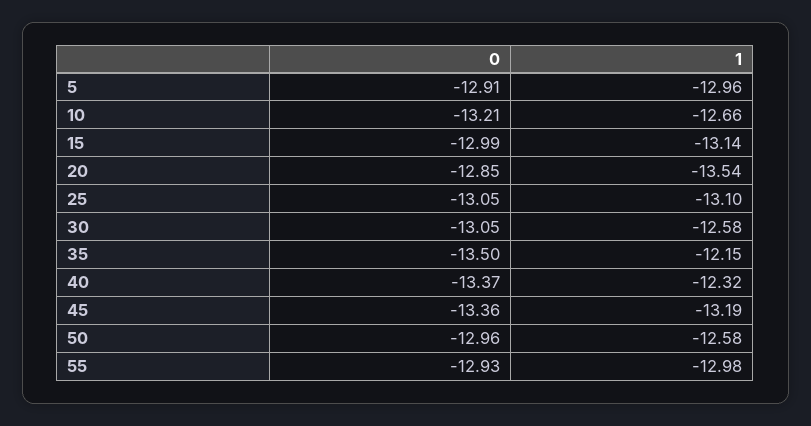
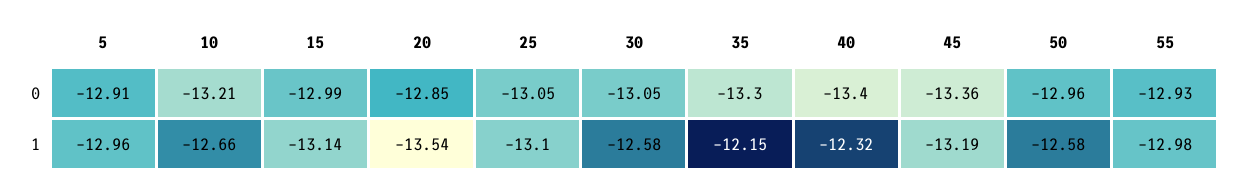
0, 35: -13.5 -> -13.3
0, 40: -13.37 -> -13.4

